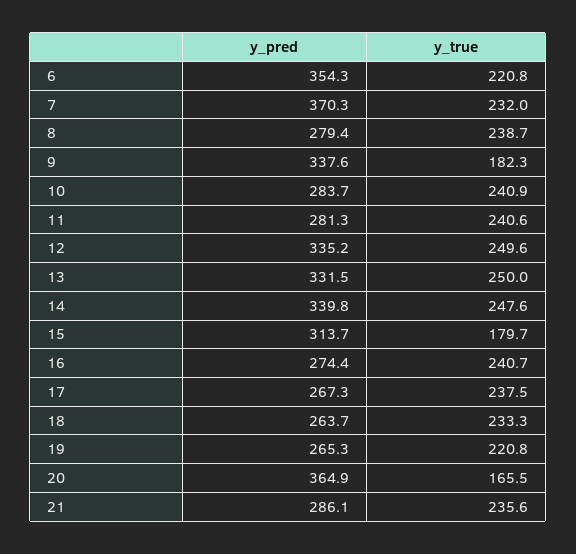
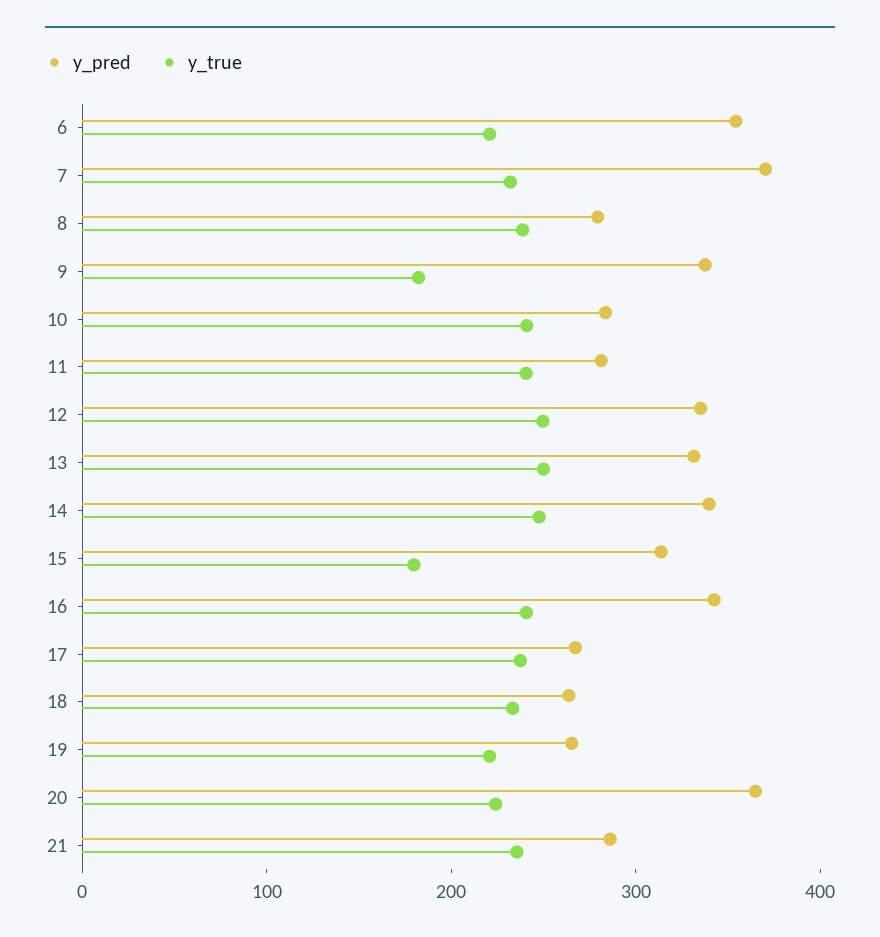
y_pred, 16: 274.4 -> 340
y_true, 20: 165.5 -> 220

